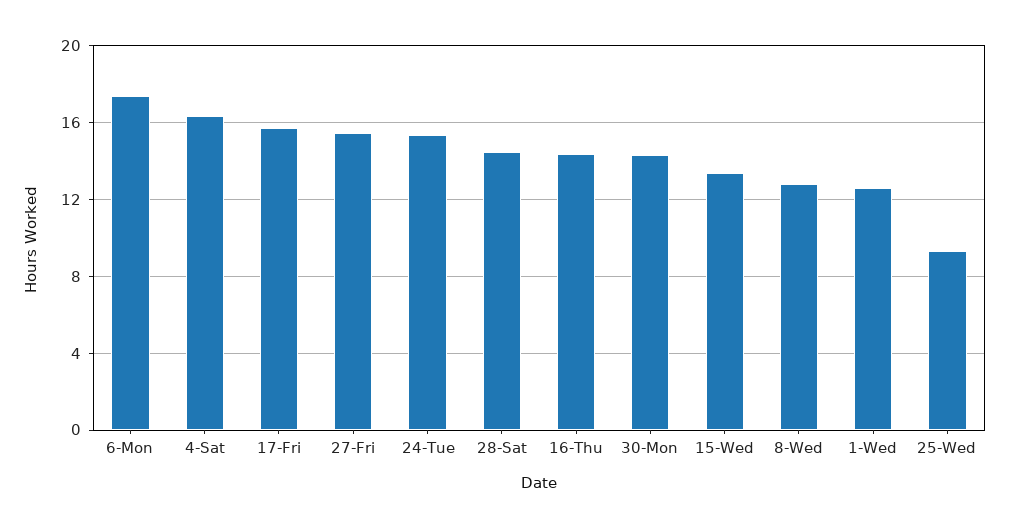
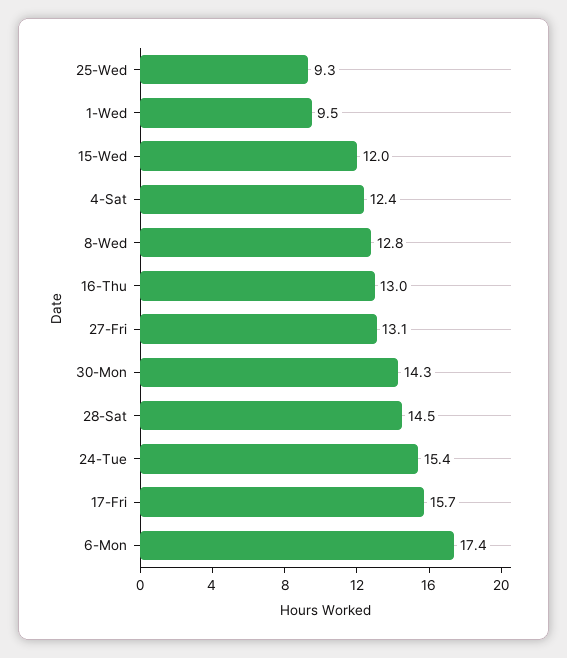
4-Sat: 16.5 -> 12.4
27-Fri: 15.5 -> 13.1
16-Thu: 14.5 -> 13
15-Wed: 13.5 -> 12
1-Wed: 12.5 -> 9.5

